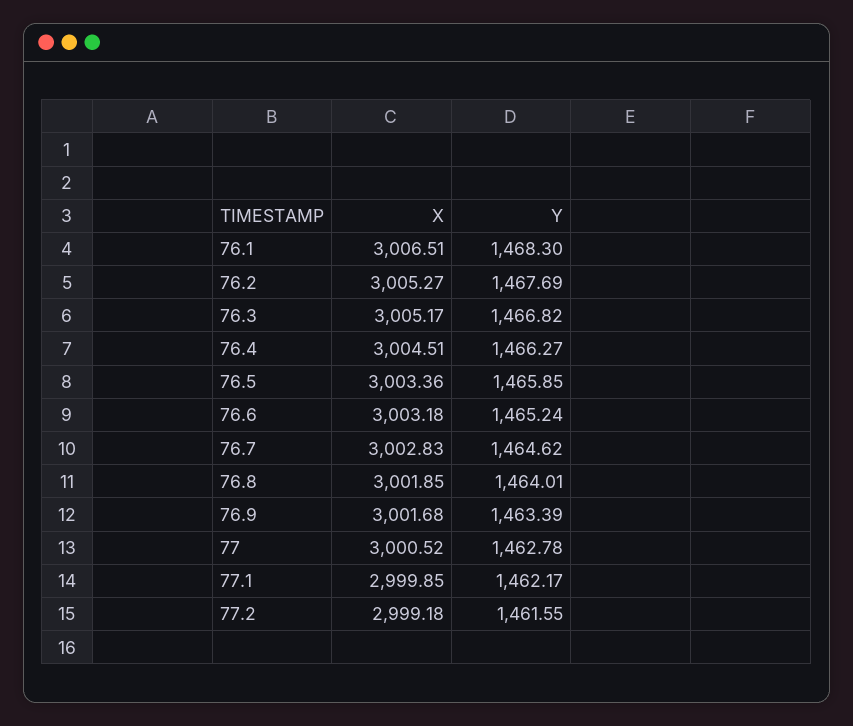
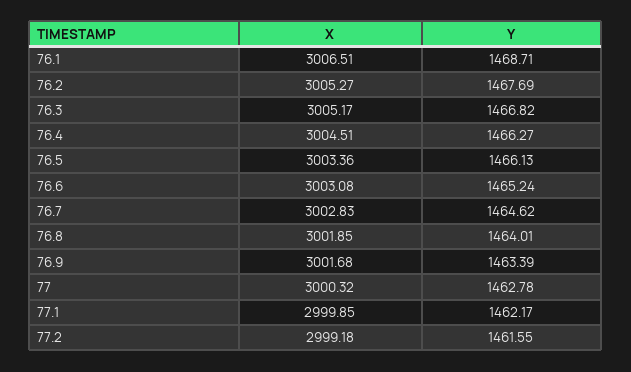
Y, 76.1: 1468.3 -> 1468.71
Y, 76.5: 1465.85 -> 1466.13
X, 76.6: 3003.18 -> 3003.08
X, 77: 3000.52 -> 3000.32

